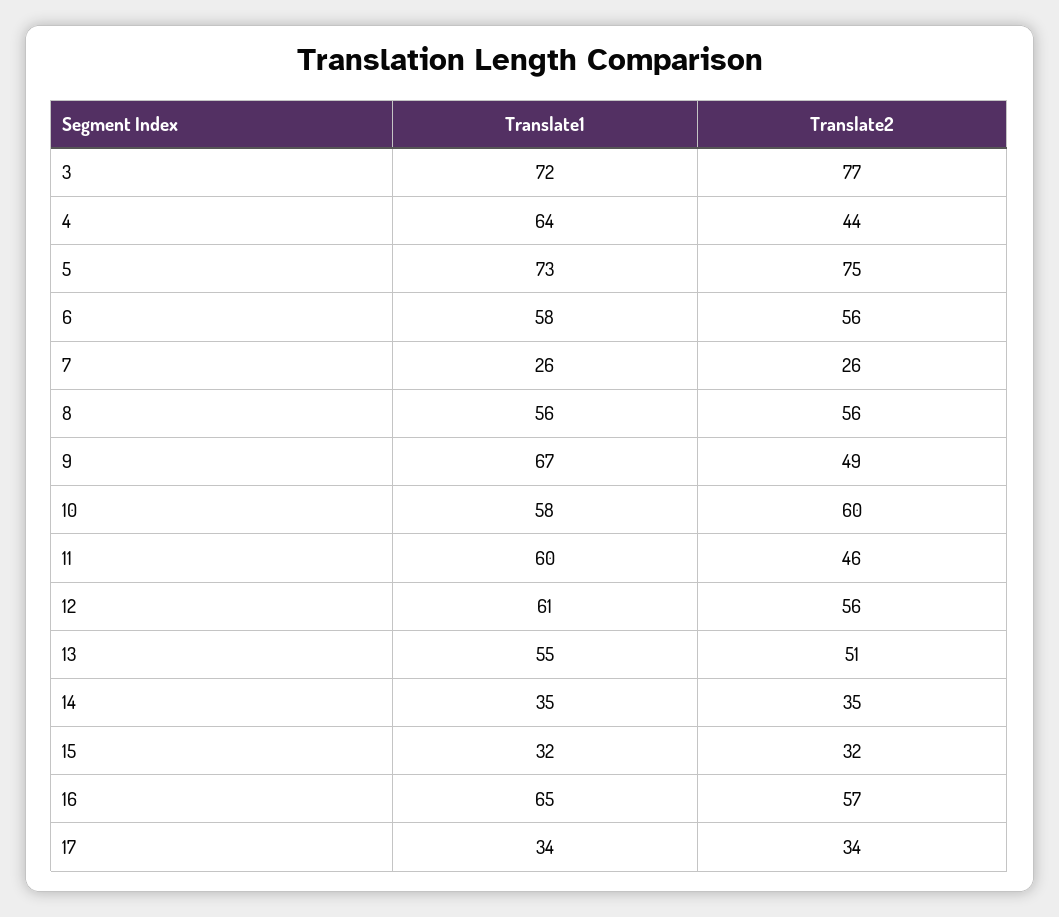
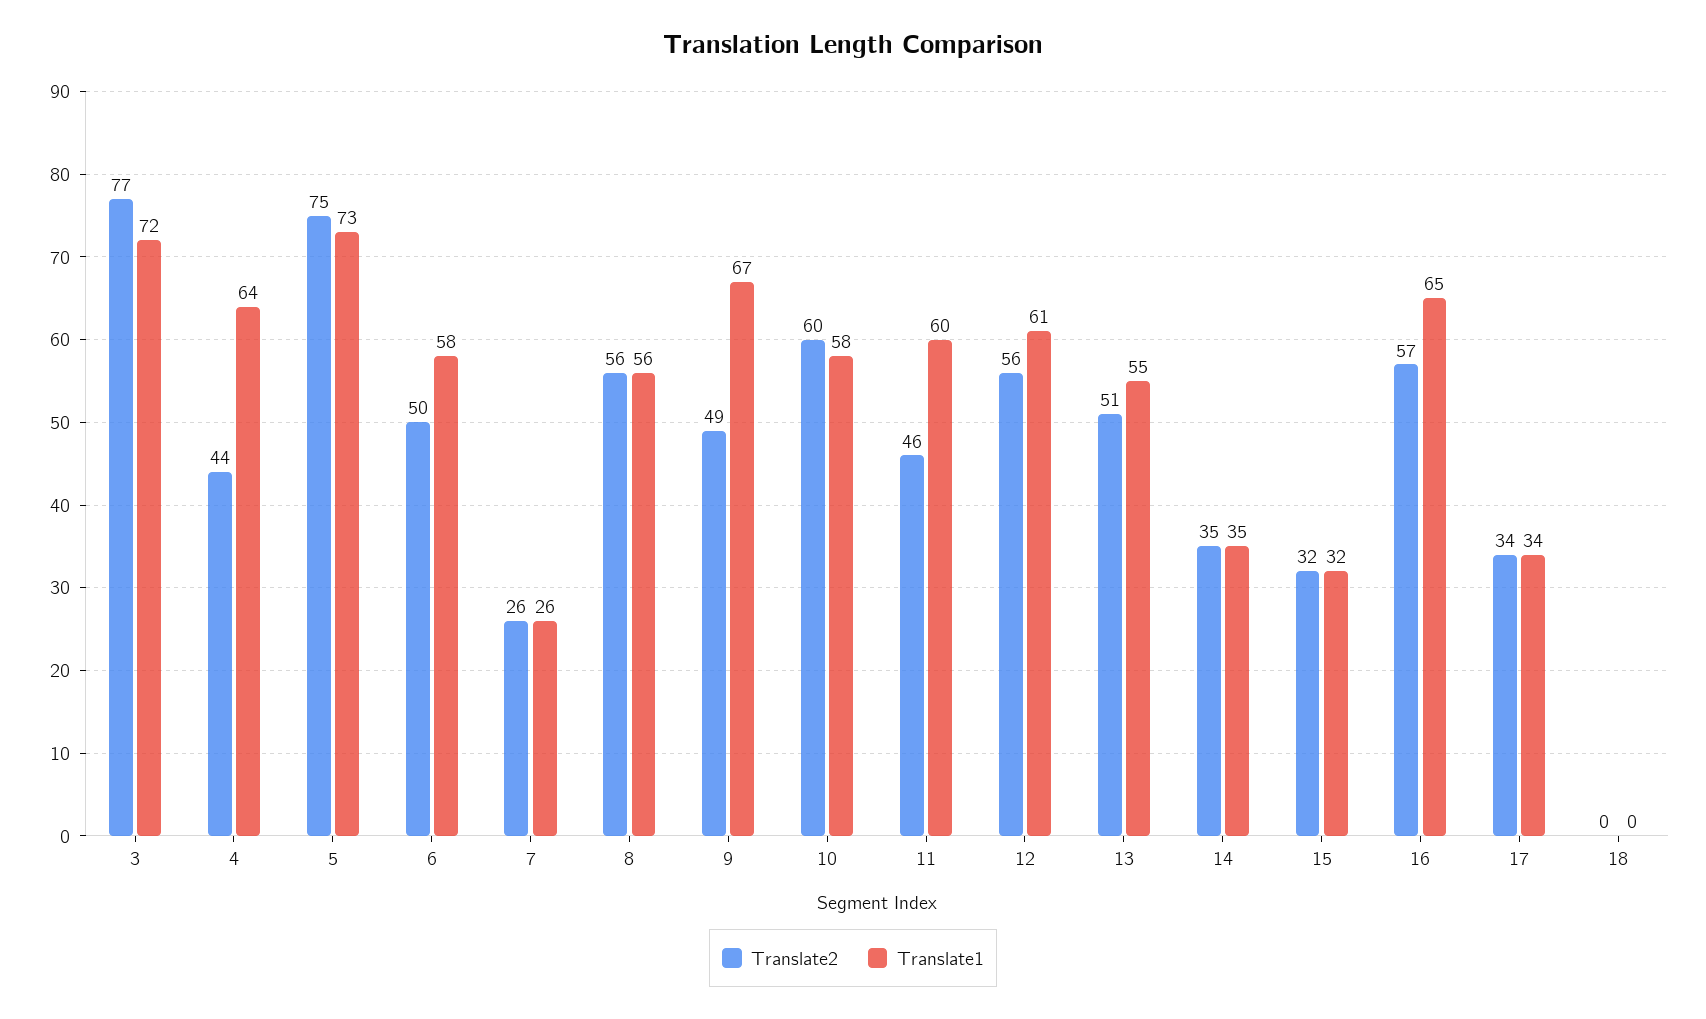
Translate2, 6: 56 -> 50
Translate2, 18: none -> 0
Translate1, 18: none -> 0

